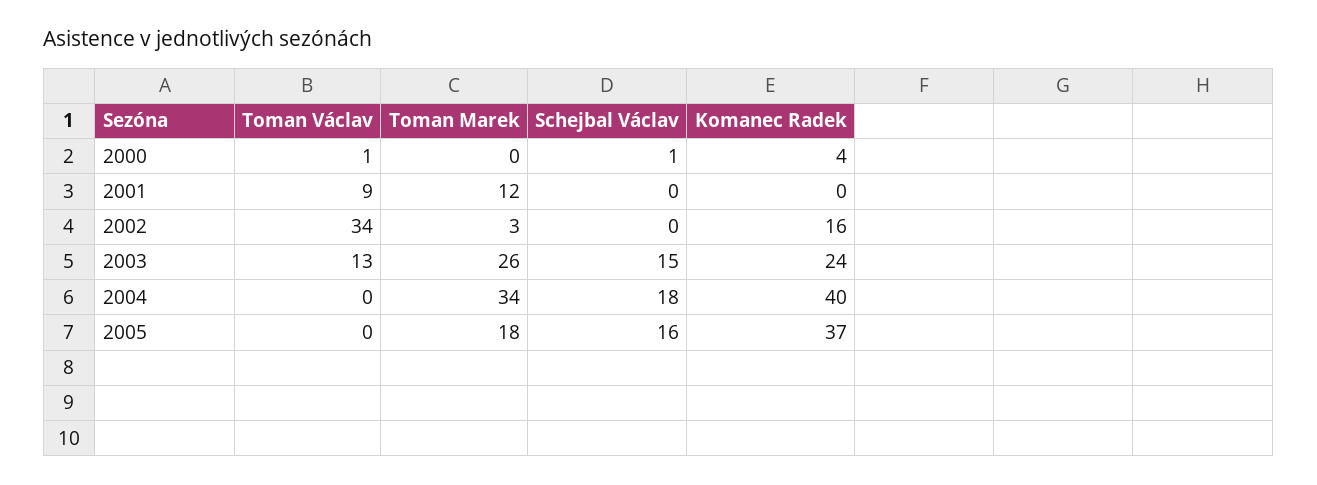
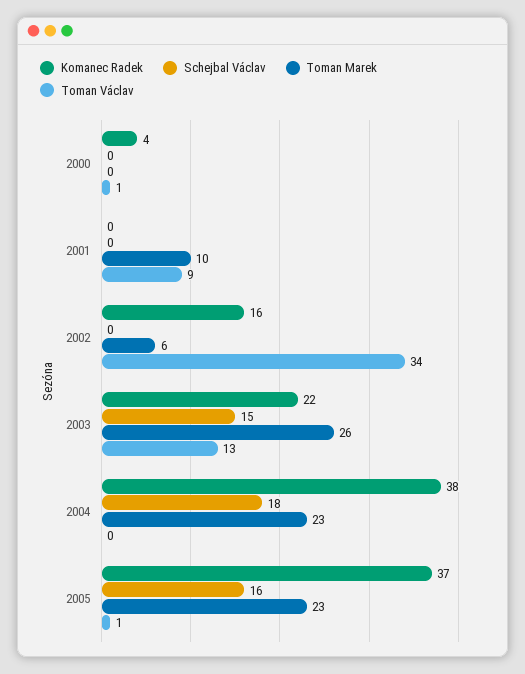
Schejbal Václav, 2000: 1 -> 0
Toman Marek, 2001: 12 -> 10
Toman Marek, 2002: 3 -> 6
Komanec Radek, 2003: 24 -> 22
Toman Marek, 2004: 34 -> 23
Komanec Radek, 2004: 40 -> 38
Toman Václav, 2005: 0 -> 1
Toman Marek, 2005: 18 -> 23

